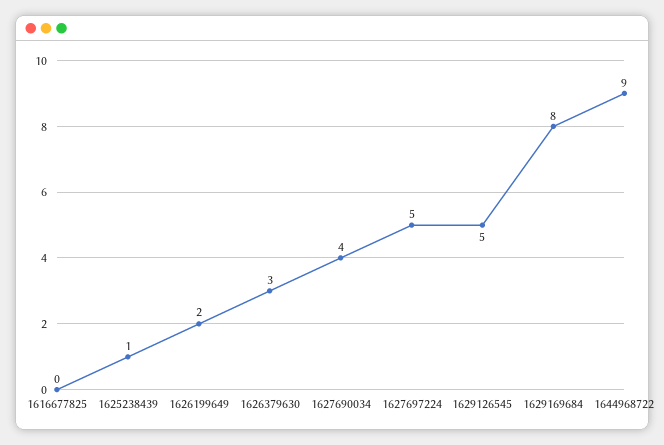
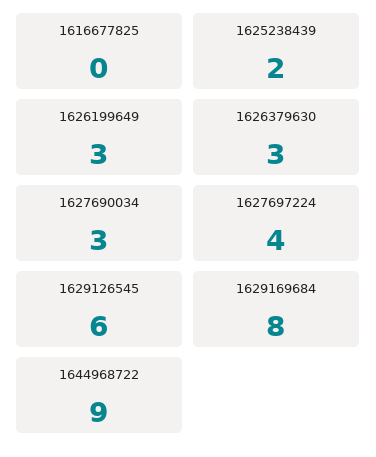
1625238439: 1 -> 2
1626199649: 2 -> 3
1627690034: 4 -> 3
1627697224: 5 -> 4
1629126545: 5 -> 6

